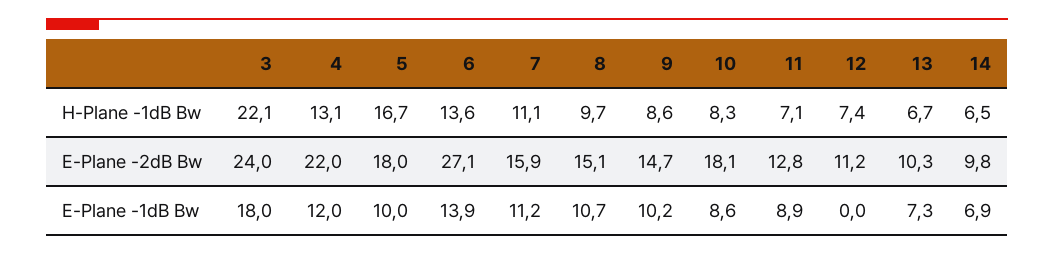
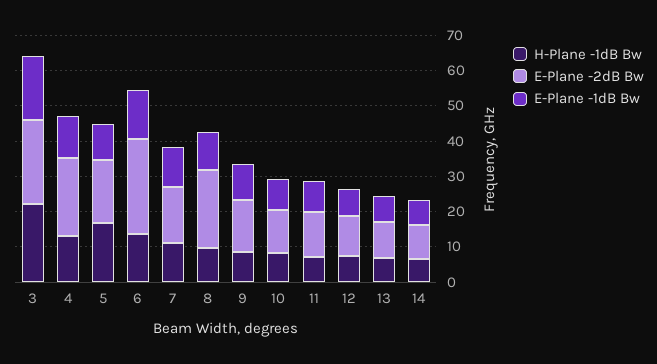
E-Plane -2dB Bw, 8: 15.1 -> 22.5
E-Plane -2dB Bw, 10: 18.1 -> 12.5
E-Plane -1dB Bw, 12: 0 -> 7.5

